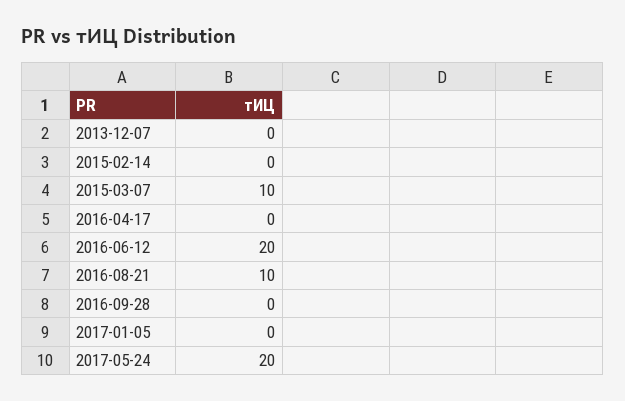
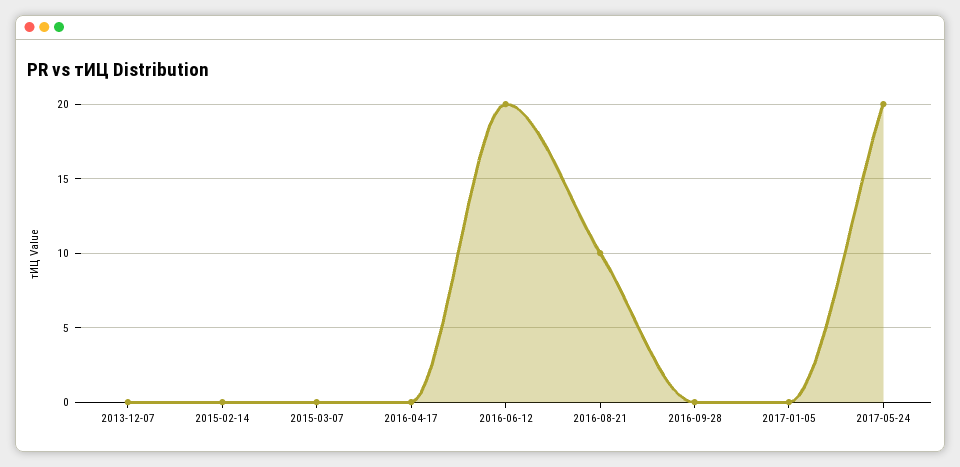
2015-03-07: 10 -> 0

